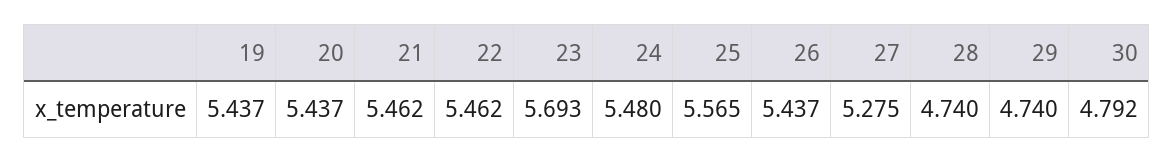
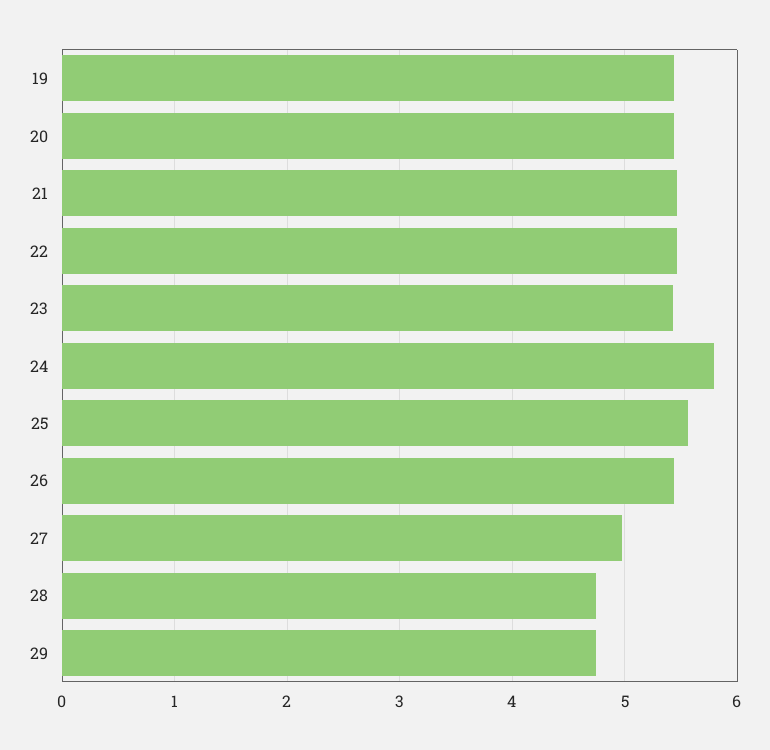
23: 5.693 -> 5.4
24: 5.48 -> 5.8
27: 5.275 -> 5
30: 4.792 -> none

